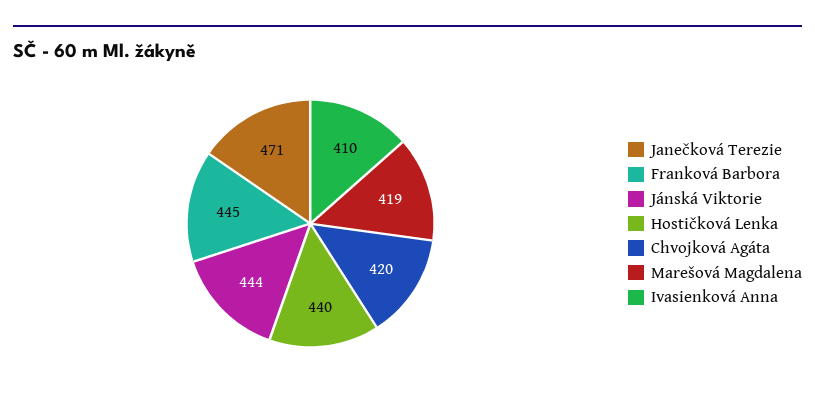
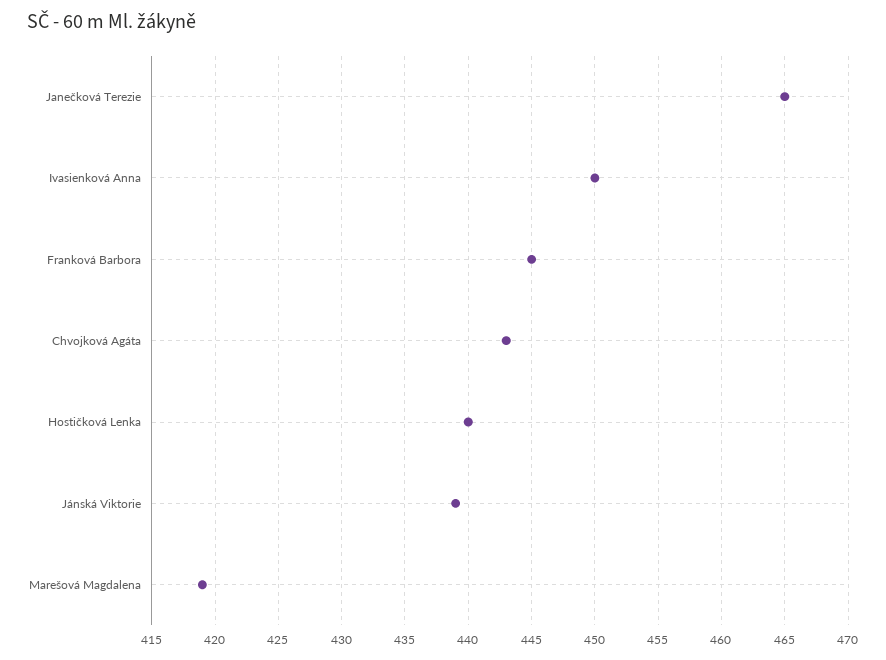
Janečková Terezie: 471 -> 465
Jánská Viktorie: 444 -> 439
Chvojková Agáta: 420 -> 443
Ivasienková Anna: 410 -> 450

